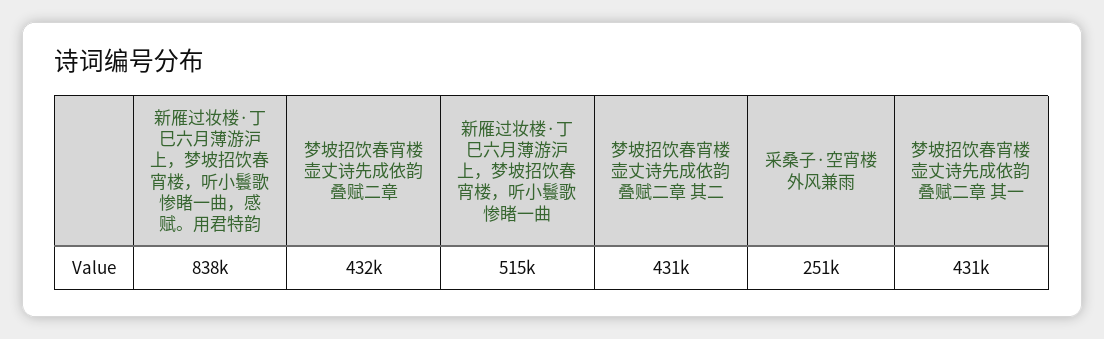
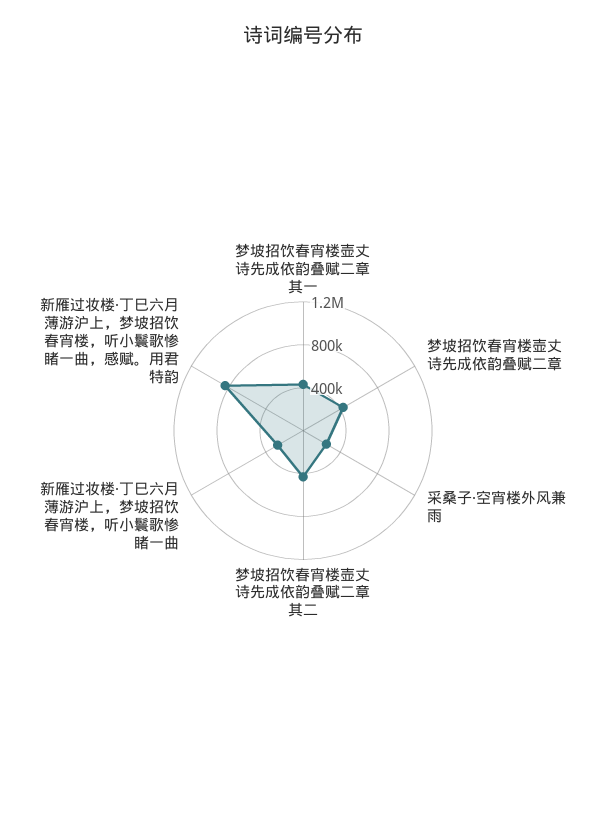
新雁过妆楼·丁巳六月薄游沪上，梦坡招饮春宵楼，听小鬟歌惨睹一曲: 515000 -> 300000

